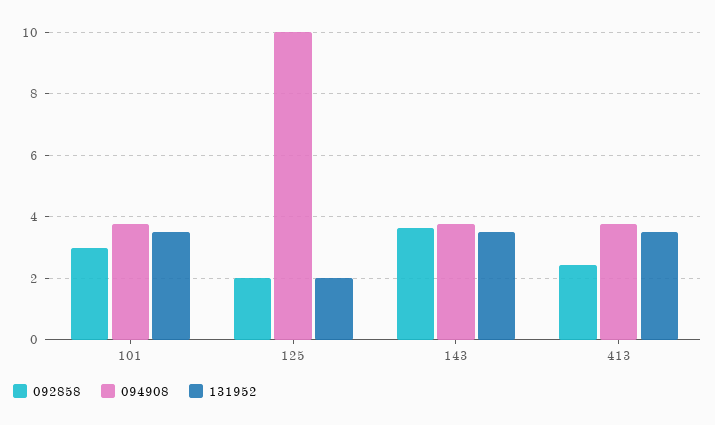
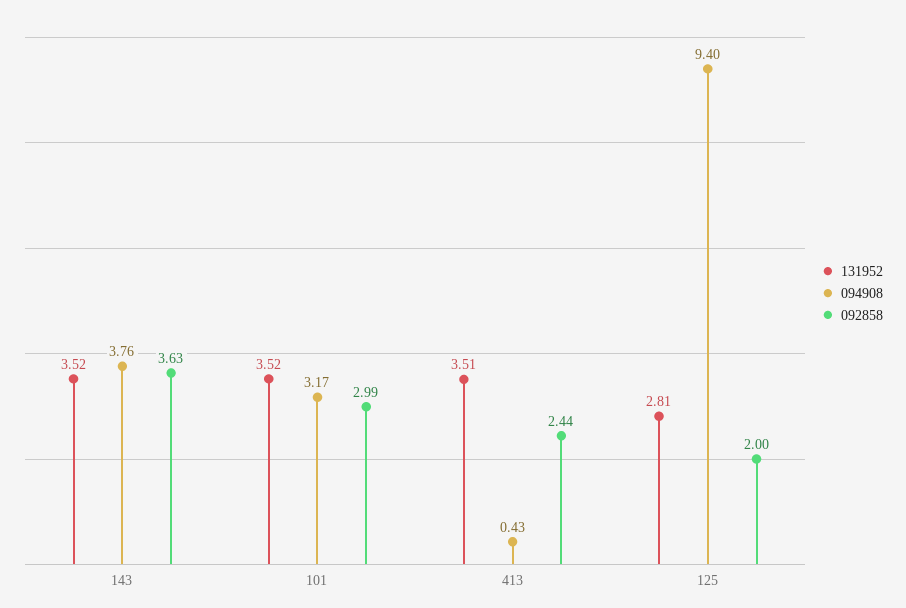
094908, 101: 3.8 -> 3.17
094908, 125: 10 -> 9.4
131952, 125: 2 -> 2.81
094908, 413: 3.8 -> 0.43

